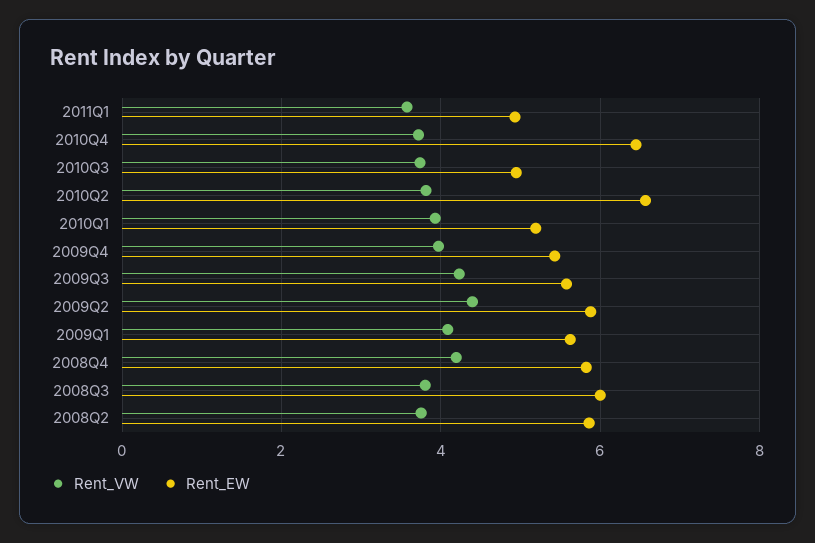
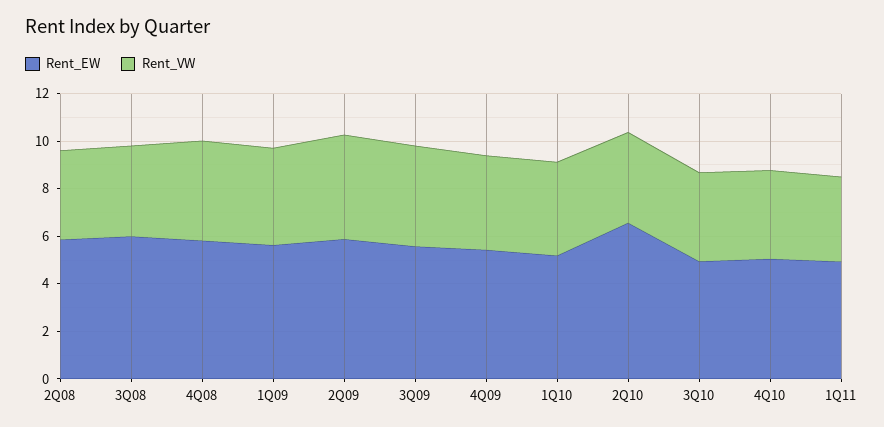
Rent_EW, 2010Q4: 6.4 -> 5

